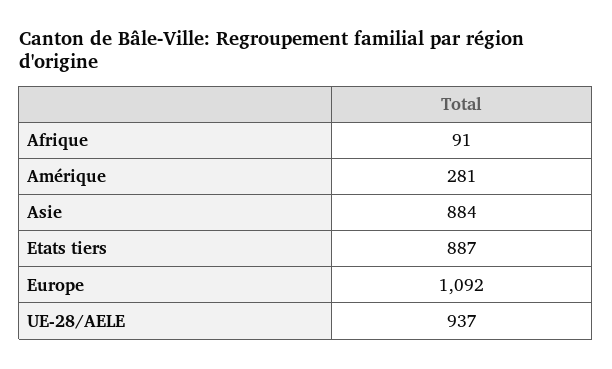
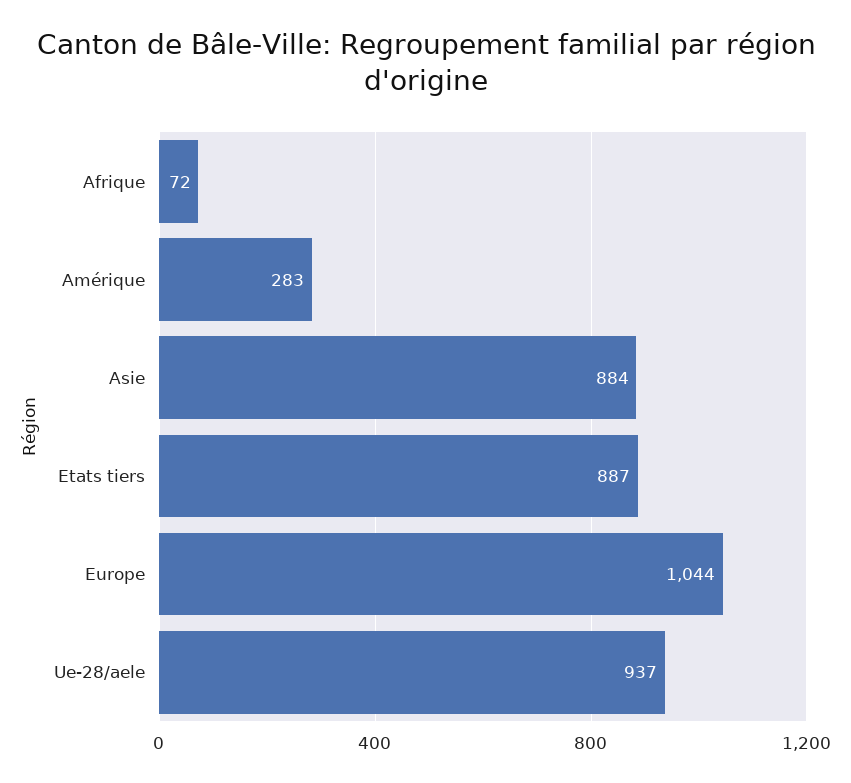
Afrique: 91 -> 72
Amérique: 281 -> 283
Europe: 1092 -> 1044

